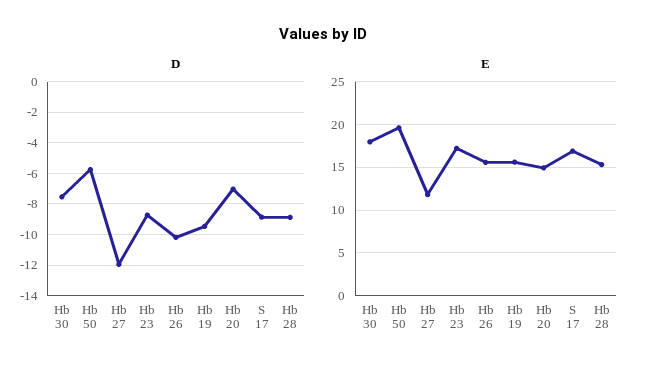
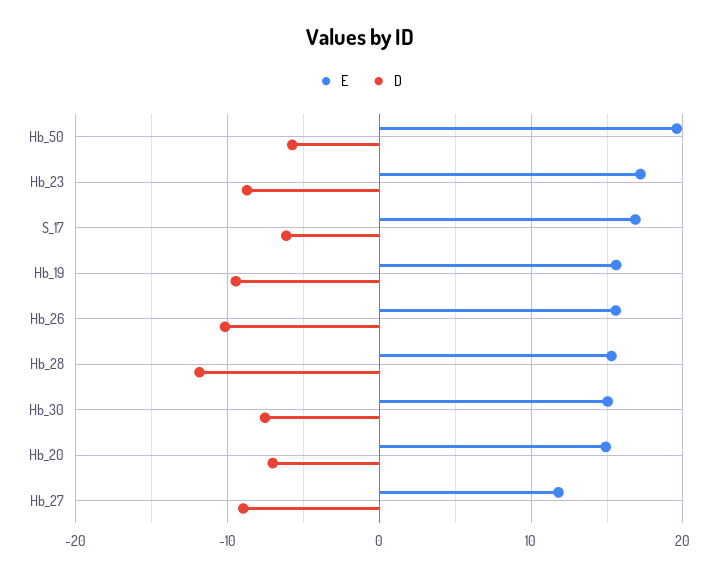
D, Hb 27: -12 -> -9
D, S 17: -9 -> -6
D, Hb 28: -9 -> -12
E, Hb 30: 18 -> 15

